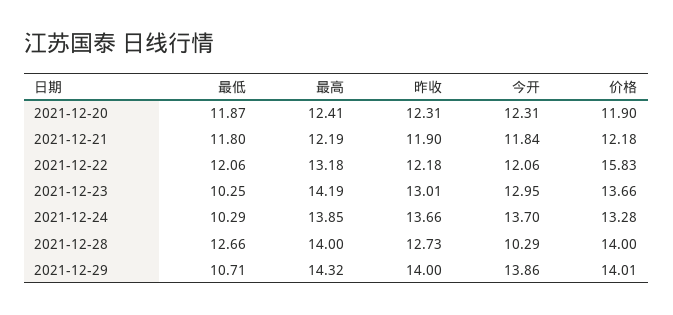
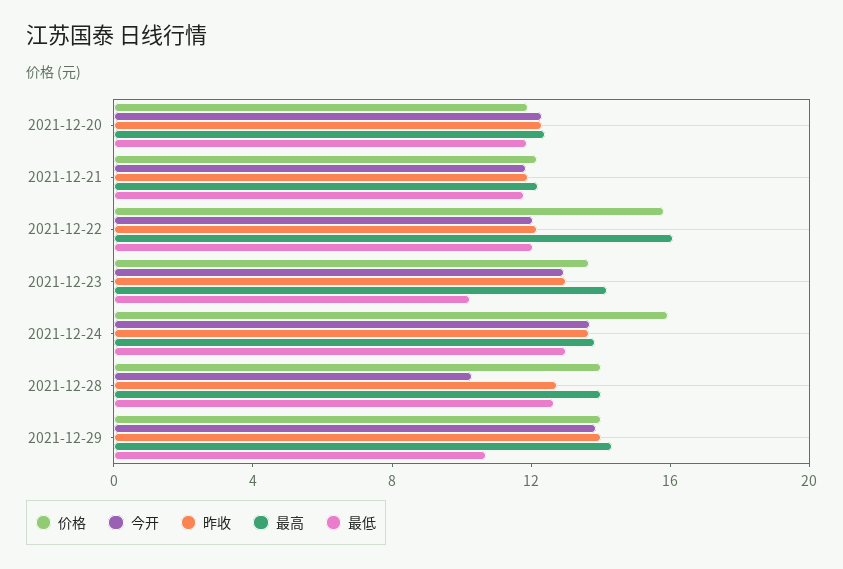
最高, 2021-12-22: 13.18 -> 16
最低, 2021-12-24: 10.29 -> 13
价格, 2021-12-24: 13.28 -> 16

